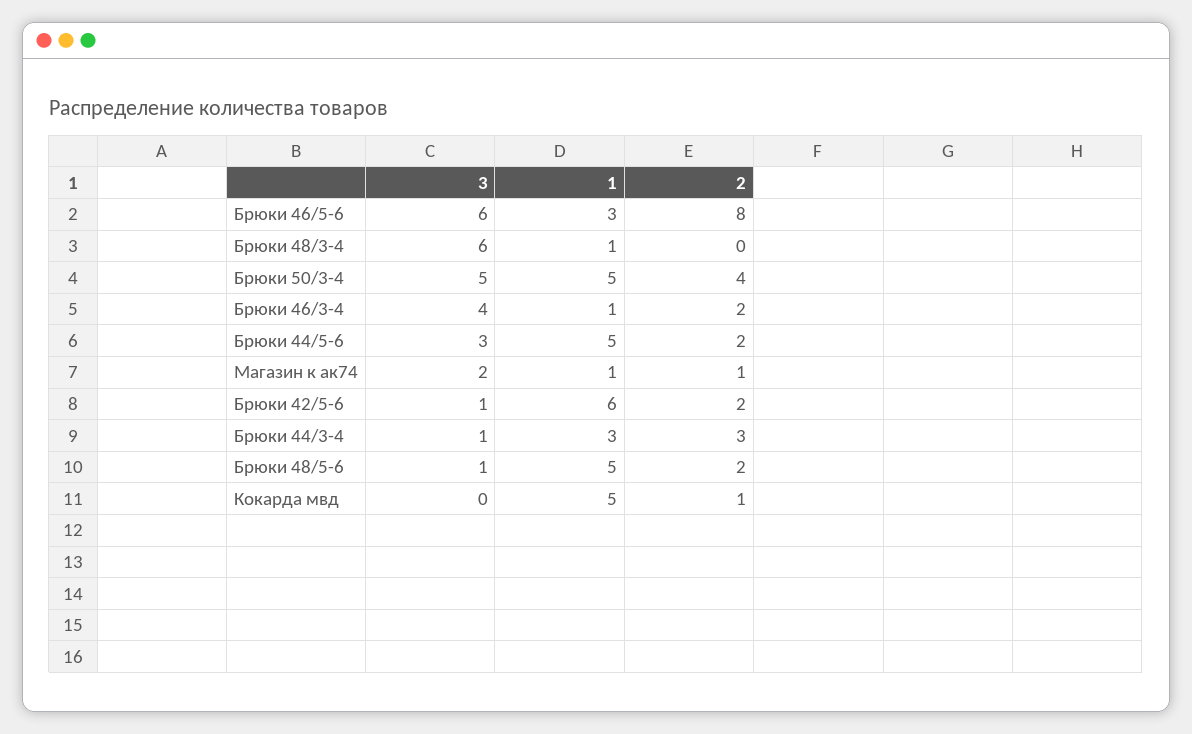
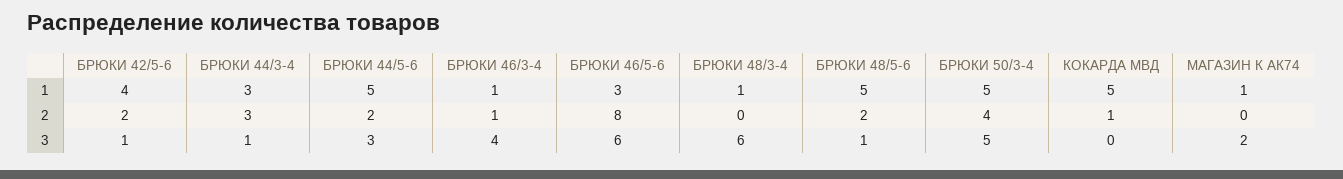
2, Брюки 46/3-4: 2 -> 1
2, Магазин к ак74: 1 -> 0
1, Брюки 42/5-6: 6 -> 4

